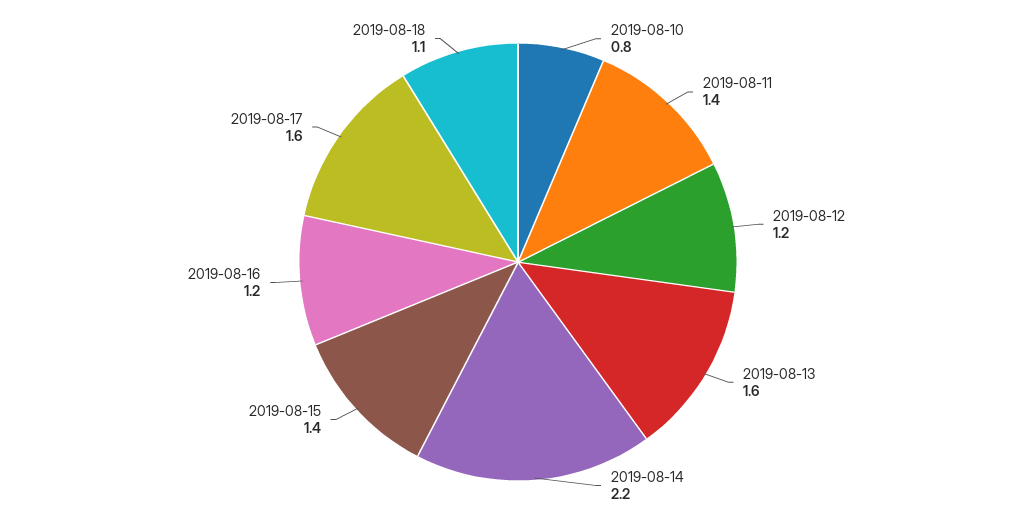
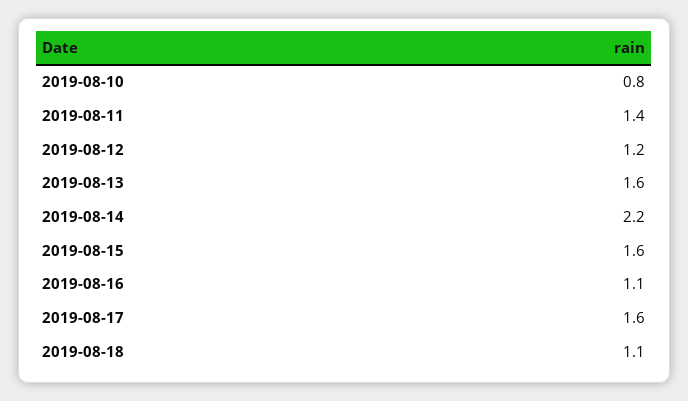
2019-08-15: 1.4 -> 1.6
2019-08-16: 1.2 -> 1.1

